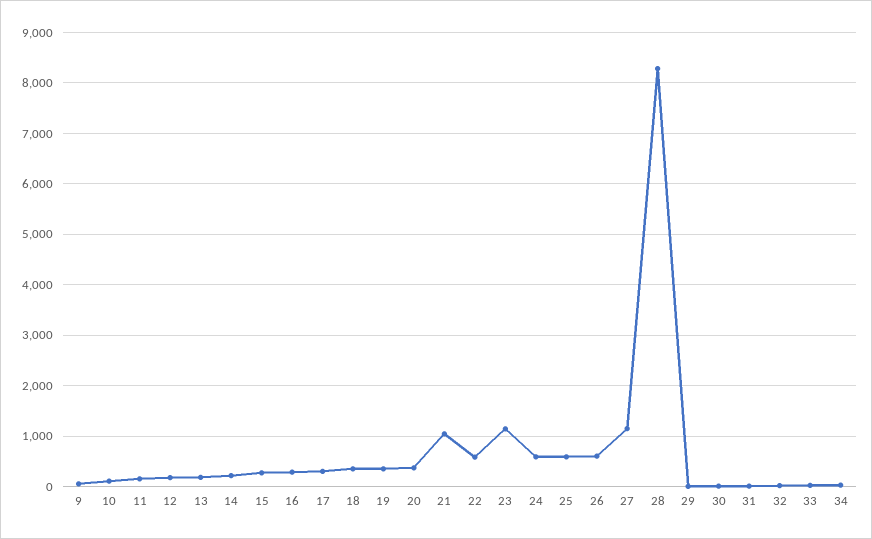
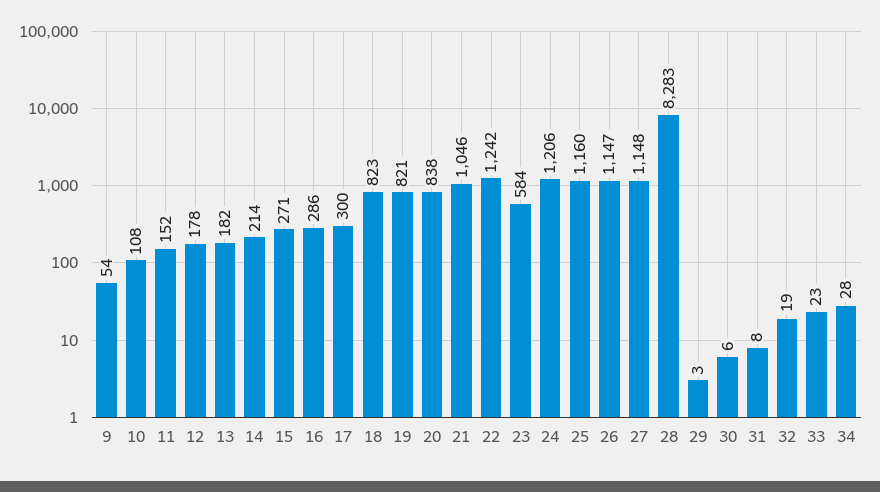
18: 400 -> 823
19: 400 -> 821
20: 400 -> 838
22: 600 -> 1242
23: 1200 -> 584
24: 600 -> 1206
25: 600 -> 1160
26: 600 -> 1147

